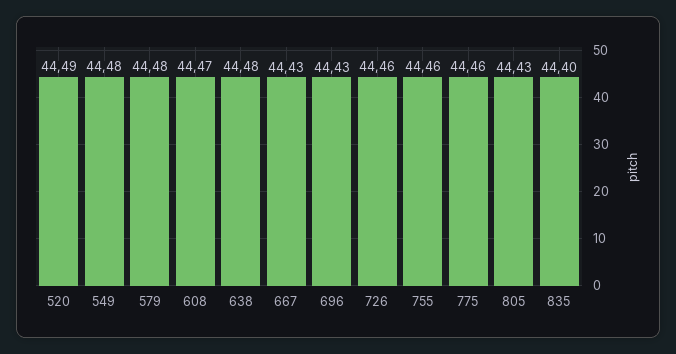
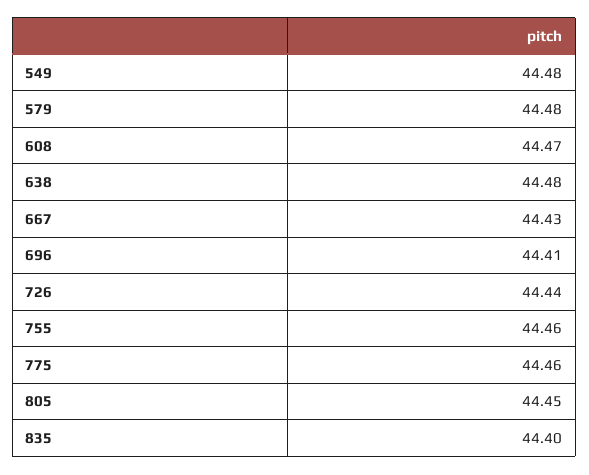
520: 44.49 -> none
696: 44.43 -> 44.41
726: 44.46 -> 44.44
805: 44.43 -> 44.45

